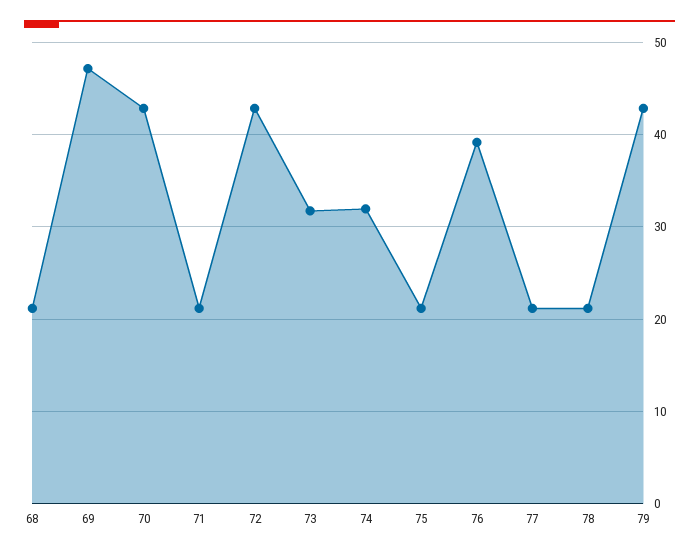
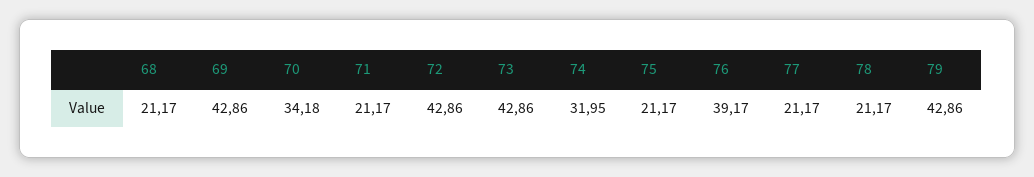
69: 47 -> 42.86
70: 43 -> 34.18
73: 32 -> 42.86

